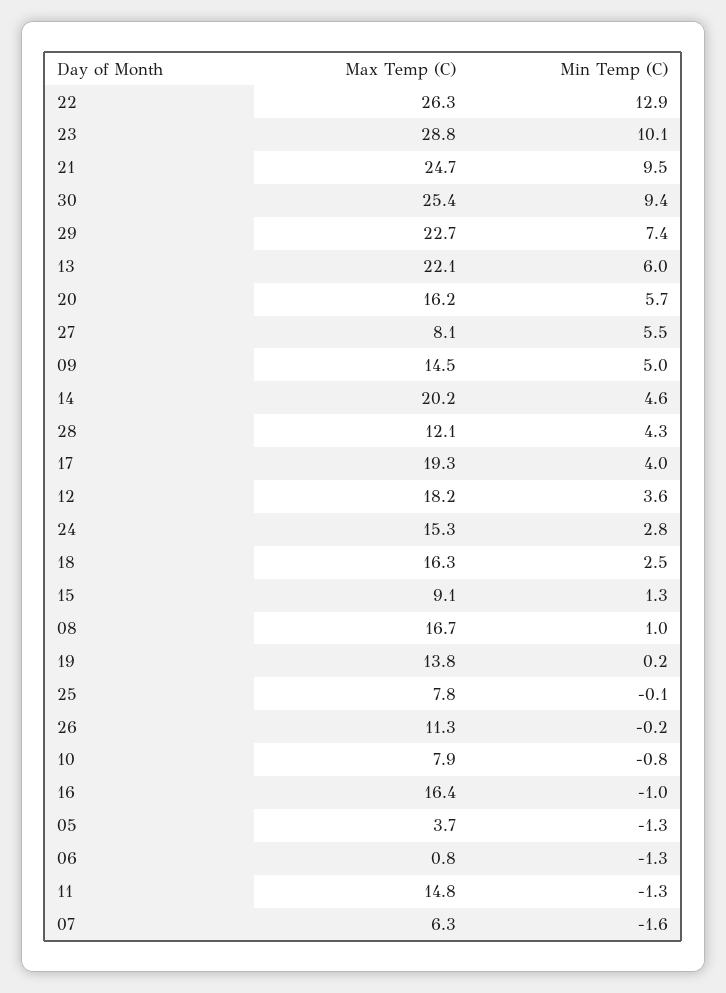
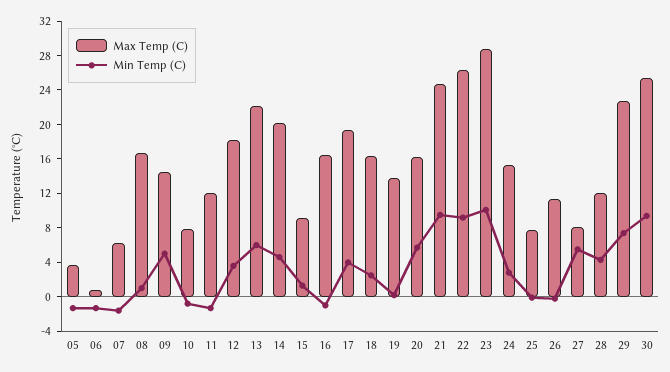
Min Temp (C), 22: 12.9 -> 9
Max Temp (C), 11: 14.8 -> 12

